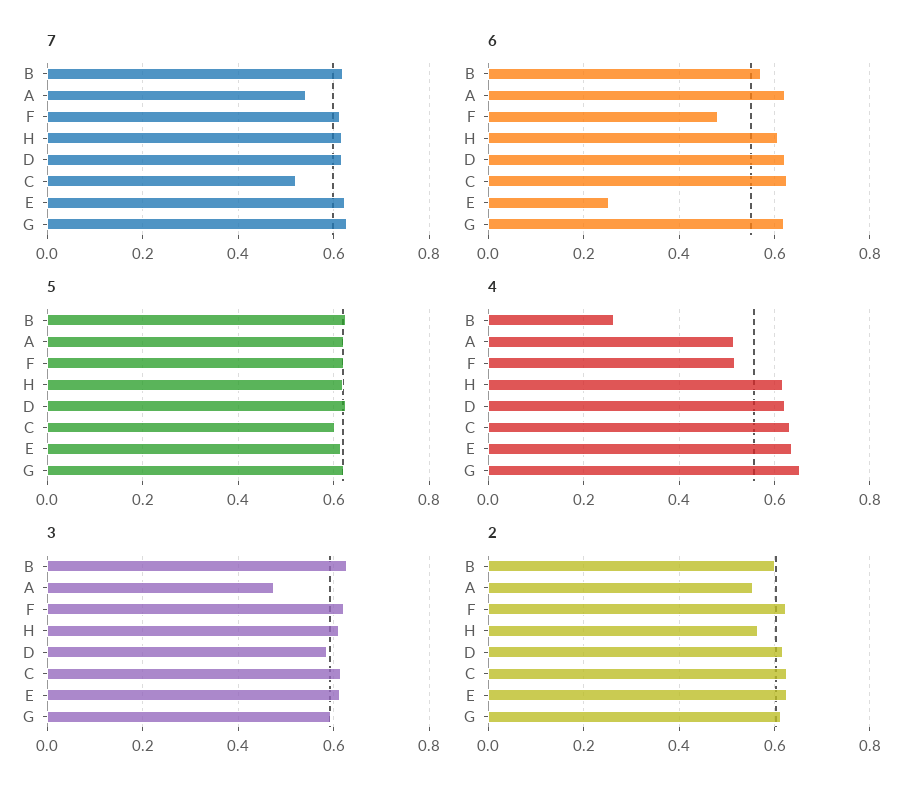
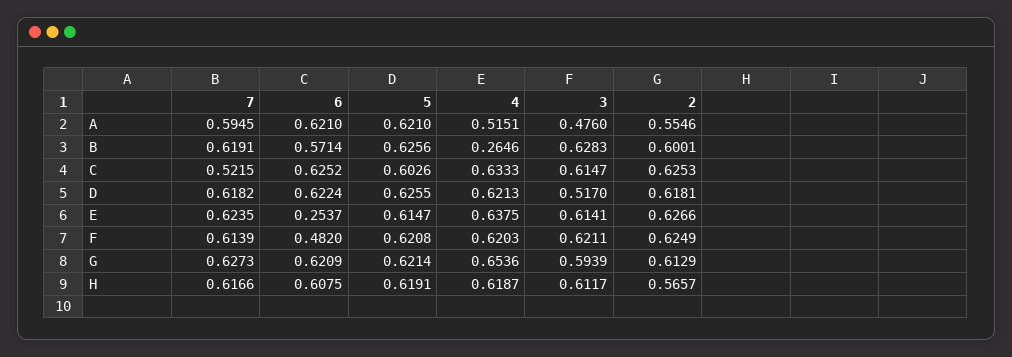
7, A: 0.54 -> 0.5945
4, F: 0.52 -> 0.6203
3, D: 0.58 -> 0.517

